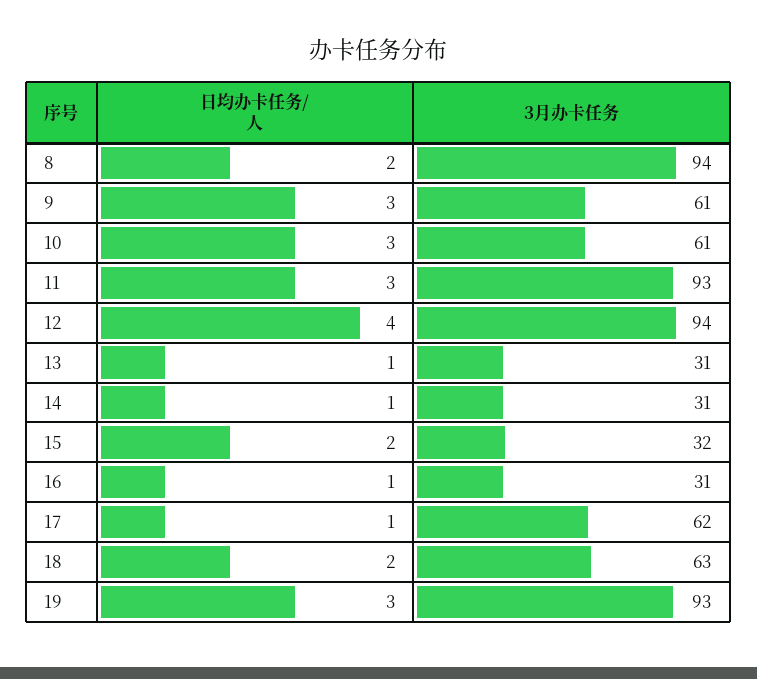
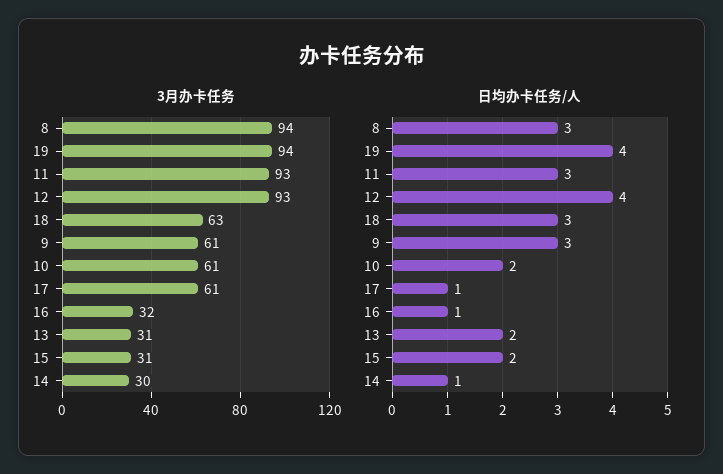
日均办卡任务/人, 8: 2 -> 3
日均办卡任务/人, 10: 3 -> 2
3月办卡任务, 12: 94 -> 93
日均办卡任务/人, 13: 1 -> 2
3月办卡任务, 14: 31 -> 30
3月办卡任务, 15: 32 -> 31
3月办卡任务, 16: 31 -> 32
3月办卡任务, 17: 62 -> 61
日均办卡任务/人, 18: 2 -> 3
日均办卡任务/人, 19: 3 -> 4
3月办卡任务, 19: 93 -> 94

